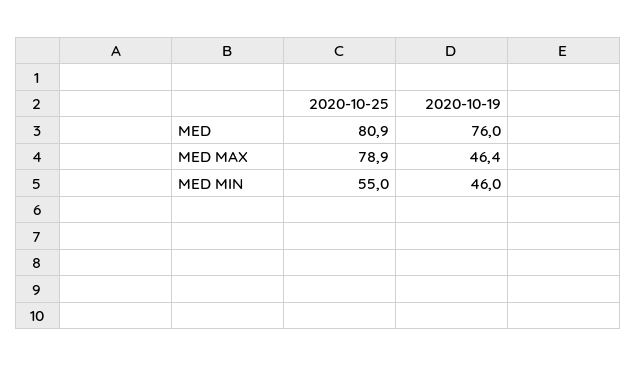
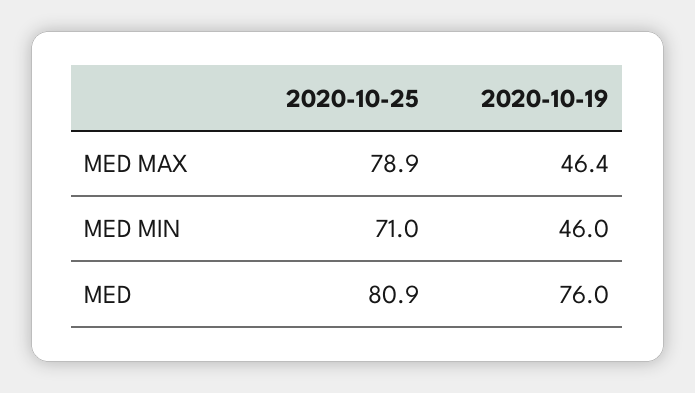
2020-10-25, MED MIN: 55 -> 71

